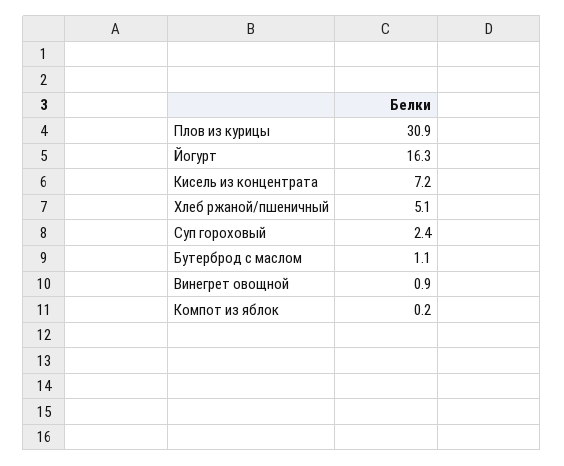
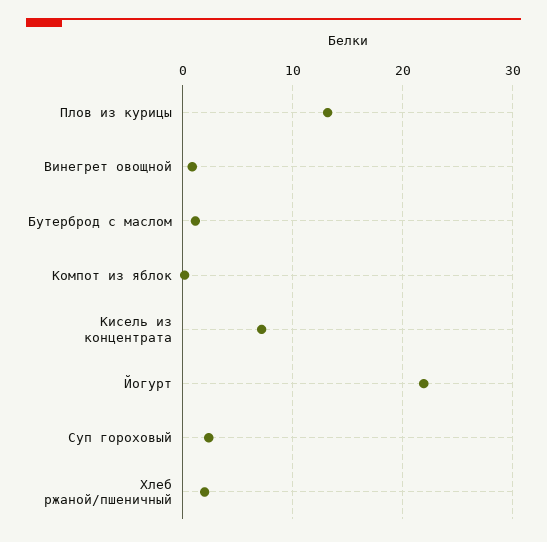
Плов из курицы: 30.9 -> 13
Йогурт: 16.3 -> 22
Хлеб ржаной/пшеничный: 5.1 -> 2

